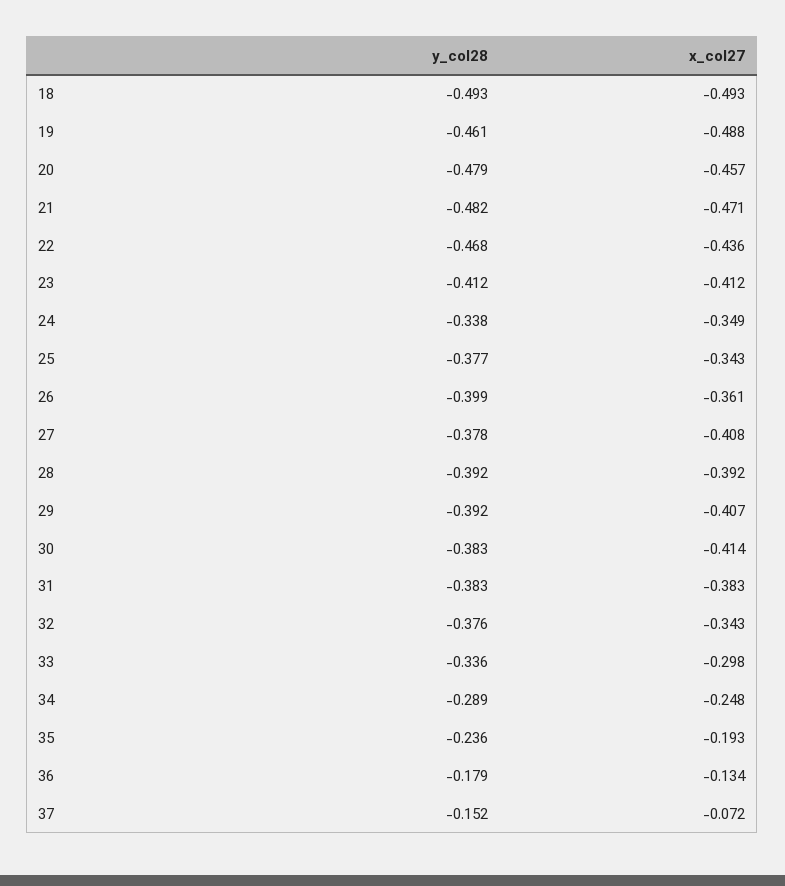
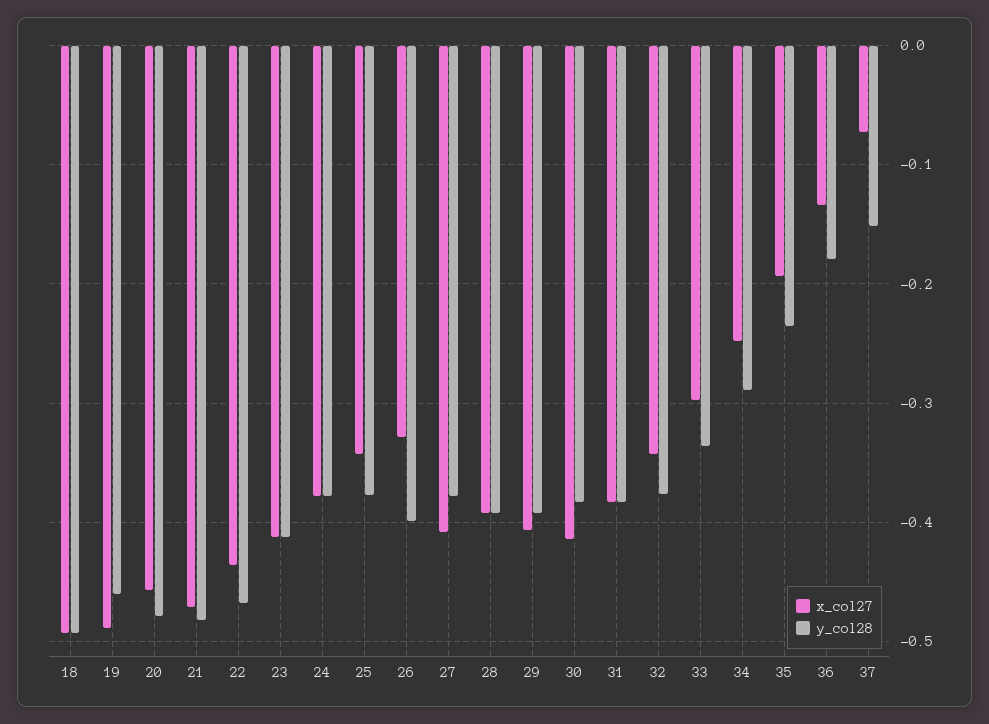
y_col28, 24: -0.338 -> -0.38
x_col27, 24: -0.349 -> -0.38
x_col27, 26: -0.361 -> -0.33

